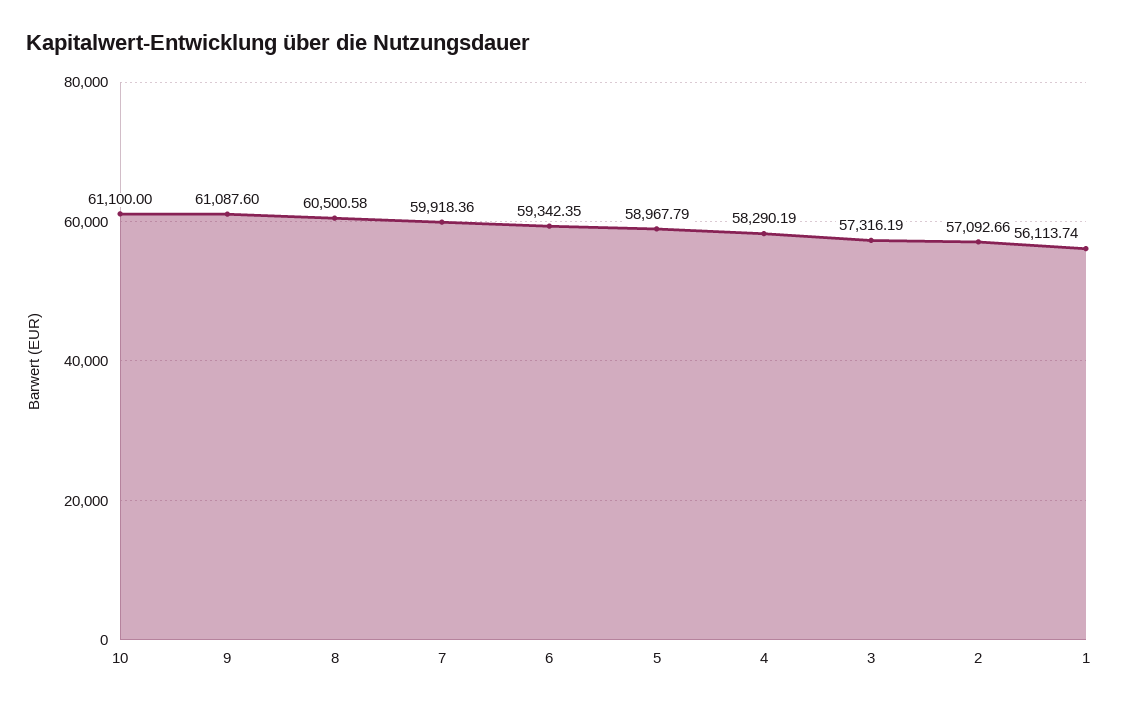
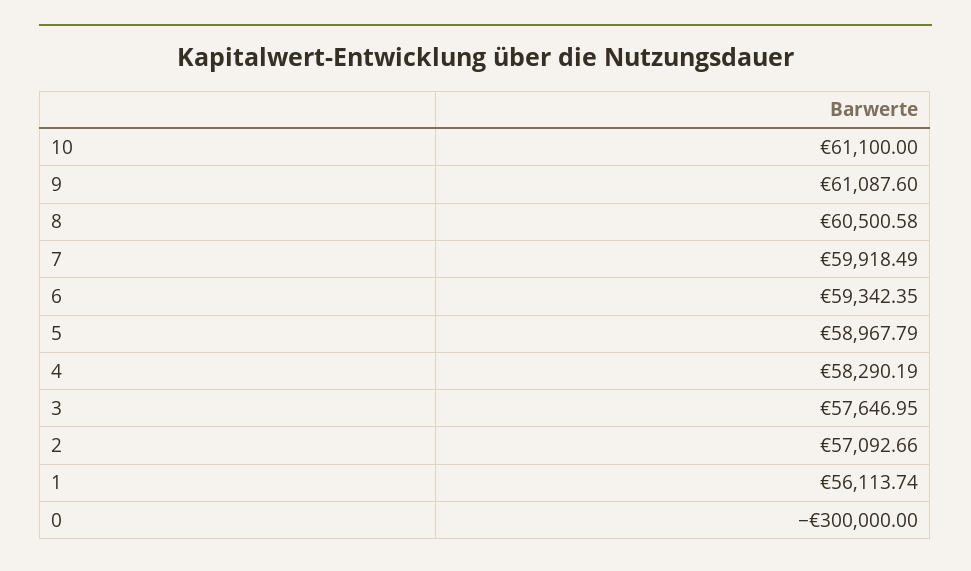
7: 59918.36 -> 59918.49
3: 57316.19 -> 57646.95
0: none -> -300000

